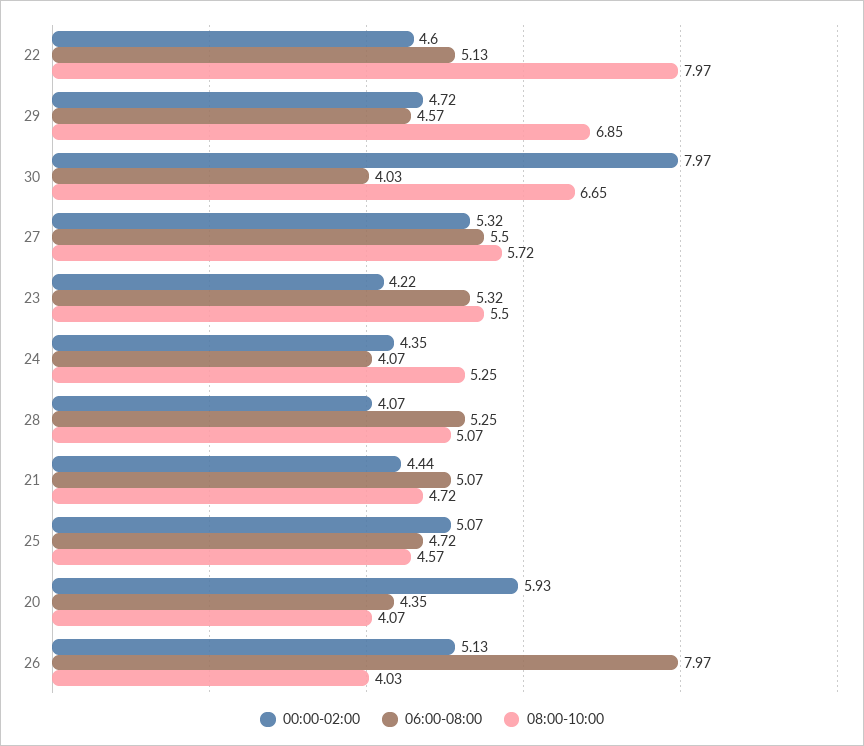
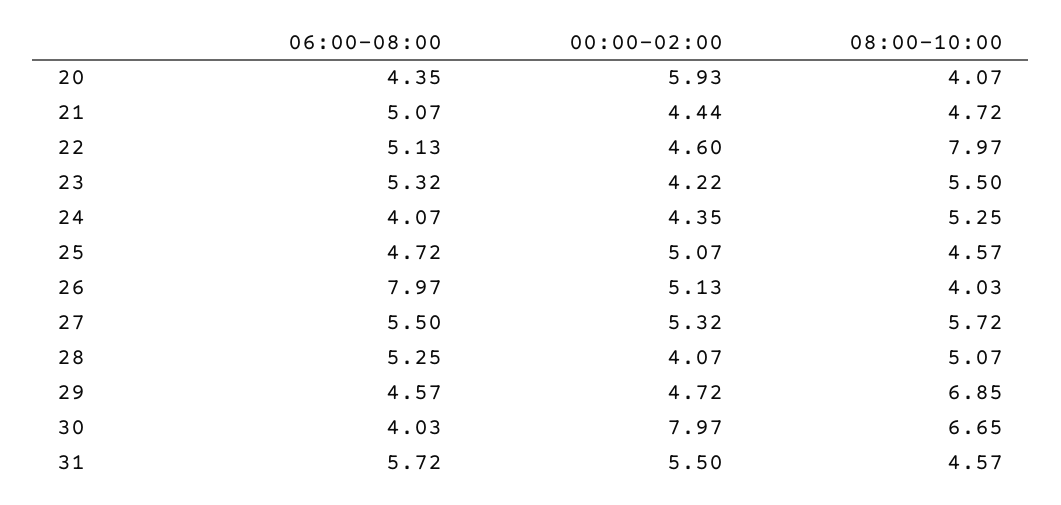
06:00-08:00, 31: none -> 5.72
00:00-02:00, 31: none -> 5.5
08:00-10:00, 31: none -> 4.57

